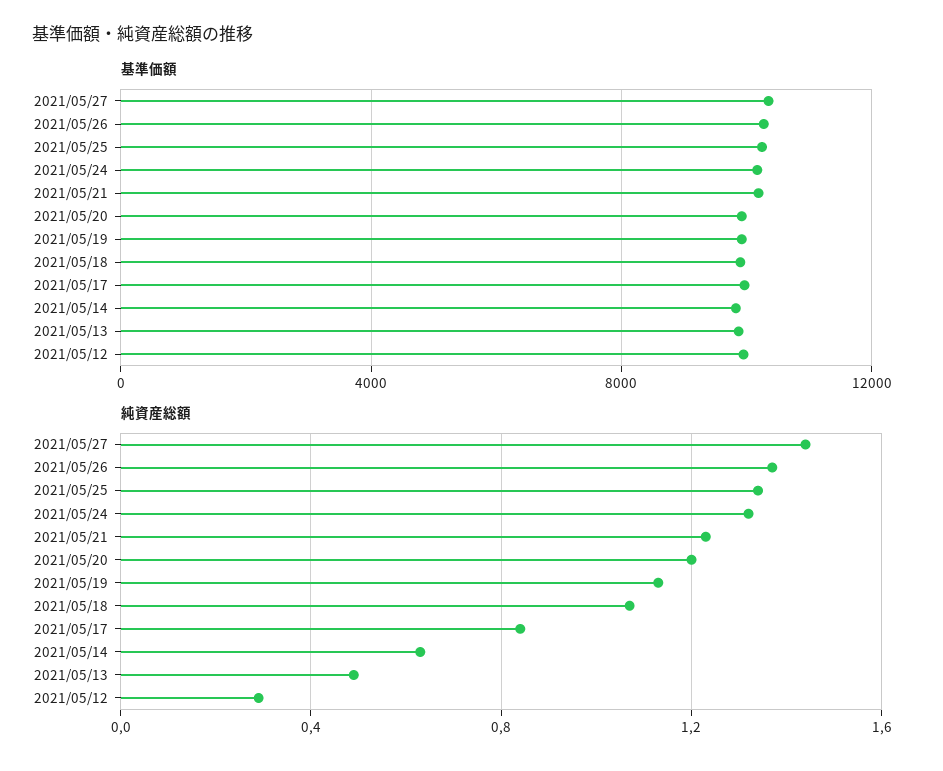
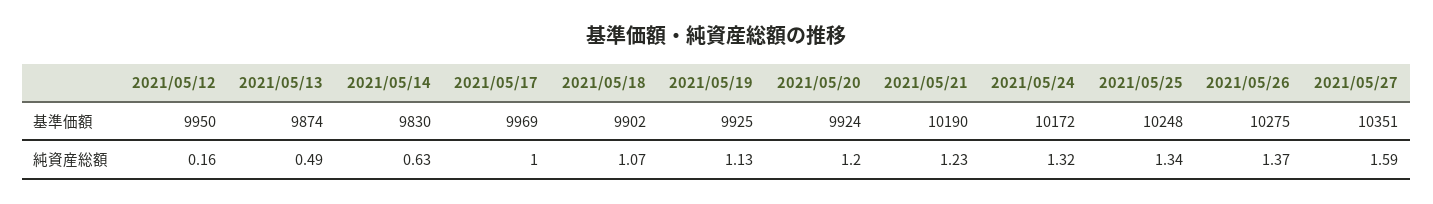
純資産総額, 2021/05/27: 1.45 -> 1.59
純資産総額, 2021/05/17: 0.85 -> 1
純資産総額, 2021/05/12: 0.3 -> 0.16

